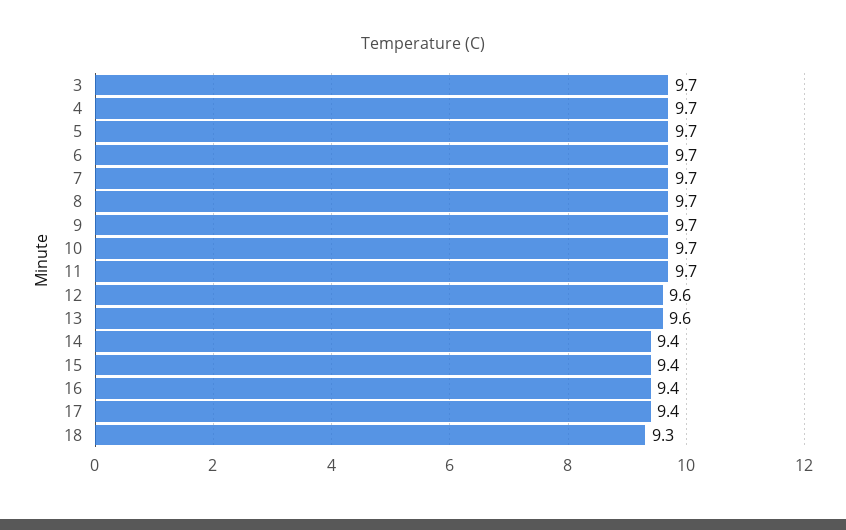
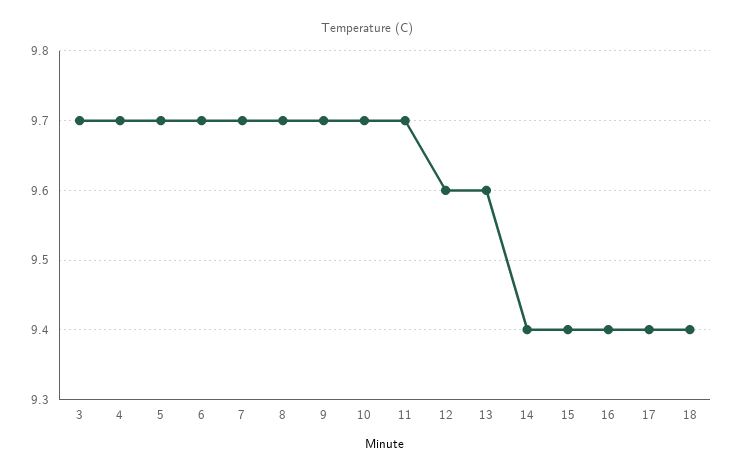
18: 9.3 -> 9.4

